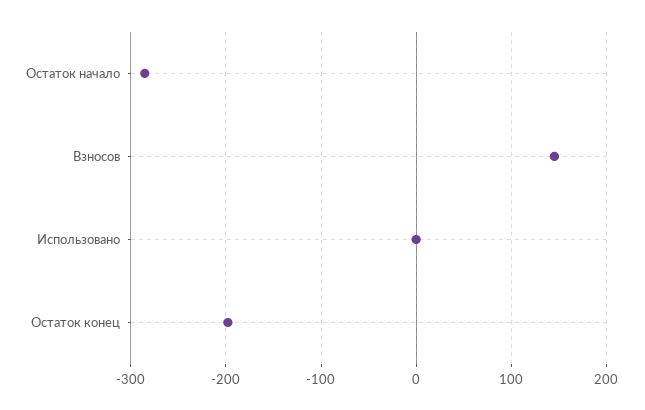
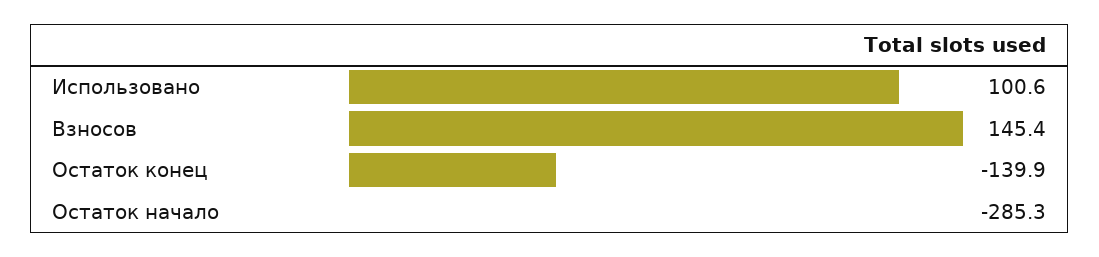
Использовано: 0 -> 100.6
Остаток конец: -200 -> -139.9

